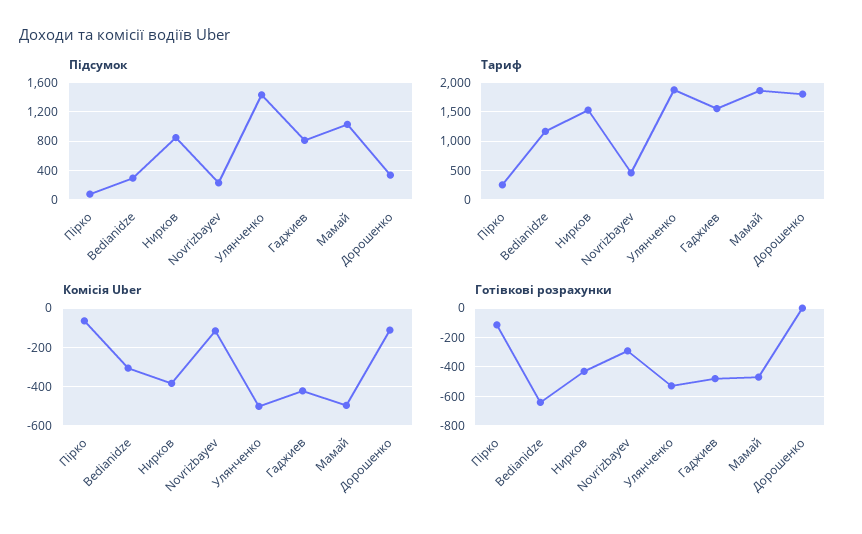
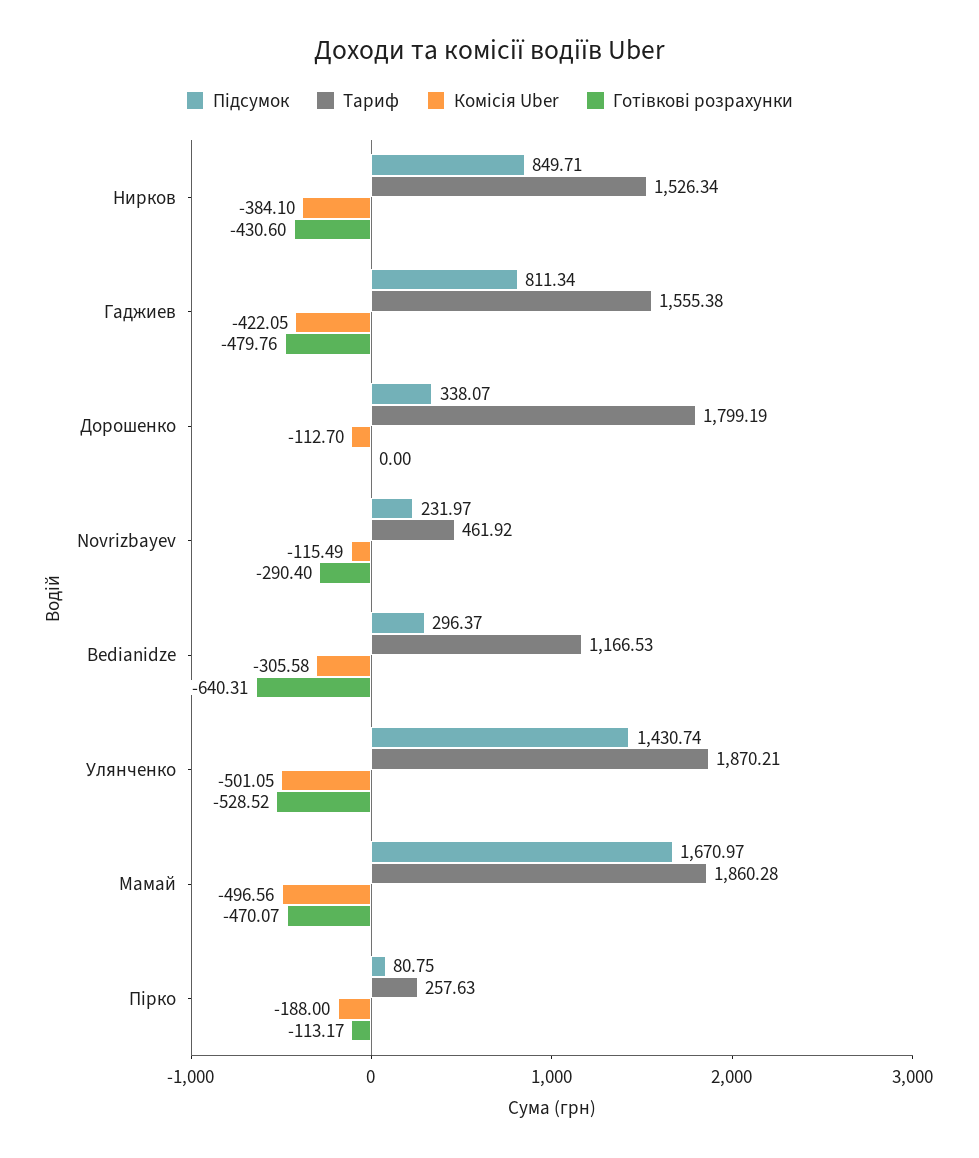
Підсумок, Мамай: 1000 -> 1670.97
Комісія Uber, Пірко: -50 -> -188

